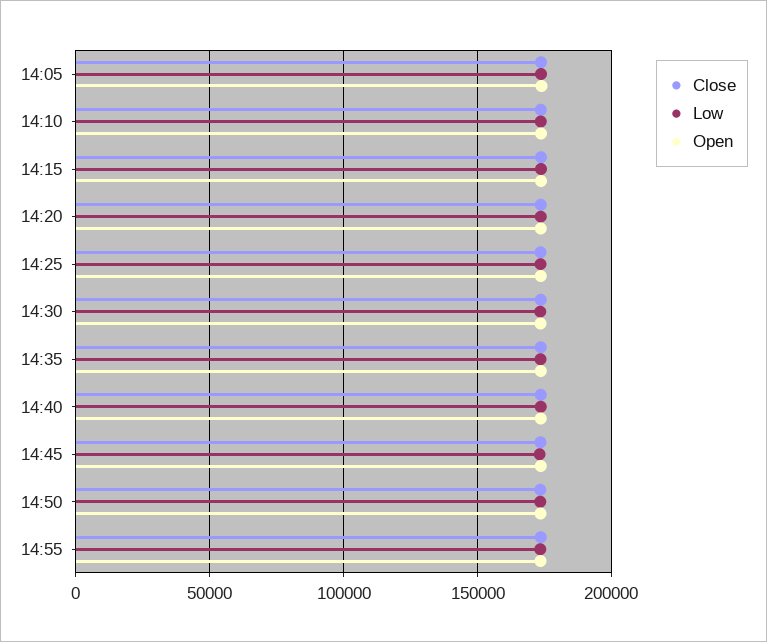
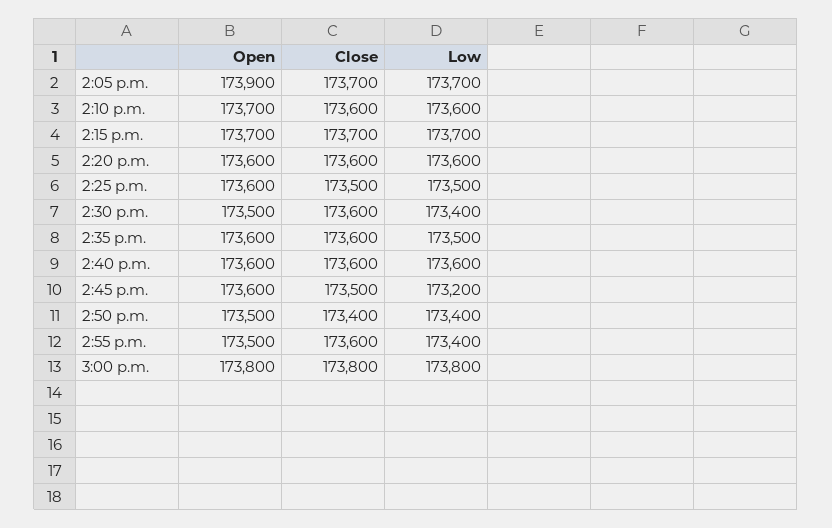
Open, 3:00 p.m.: none -> 173800
Close, 3:00 p.m.: none -> 173800
Low, 3:00 p.m.: none -> 173800

